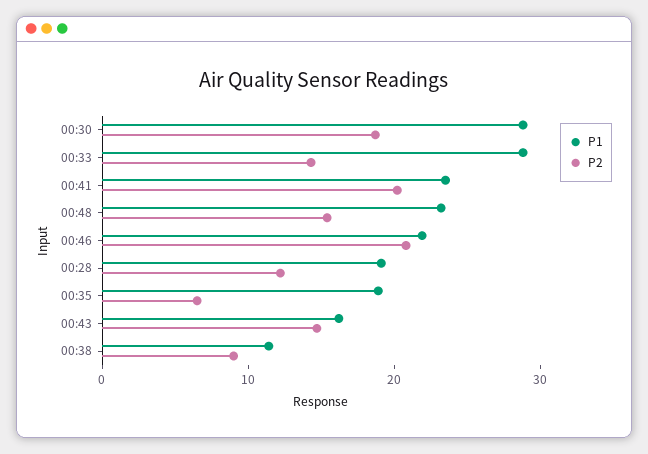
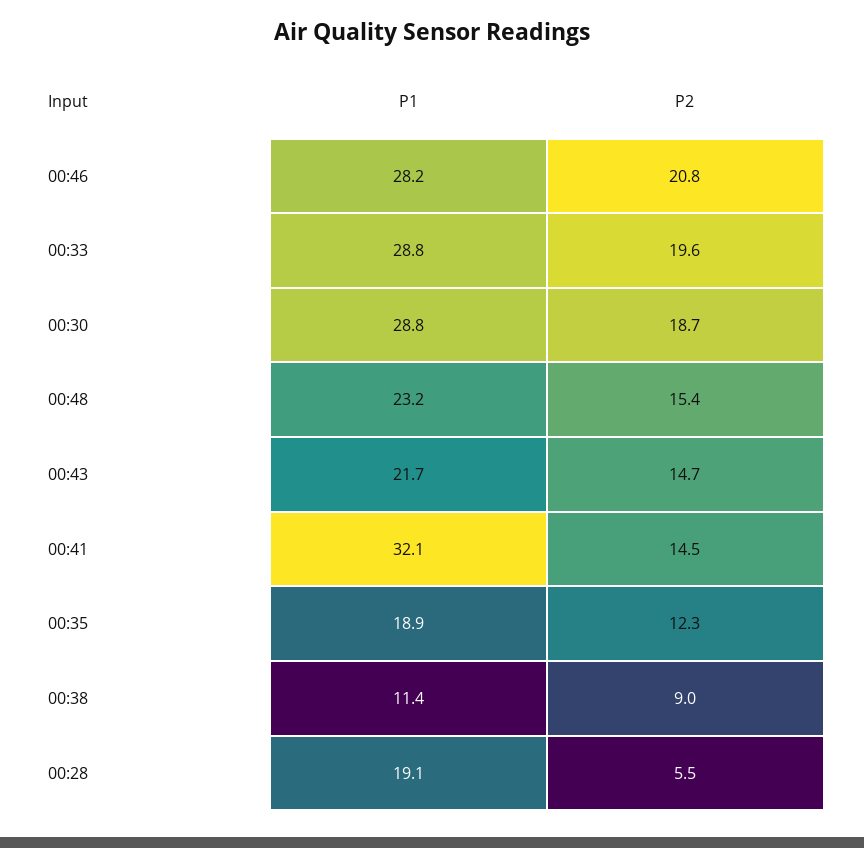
P2, 00:33: 14 -> 19.6
P1, 00:41: 24 -> 32.1
P2, 00:41: 20 -> 14.5
P1, 00:46: 22 -> 28.2
P2, 00:28: 12 -> 5.5
P2, 00:35: 6 -> 12.3
P1, 00:43: 16 -> 21.7

